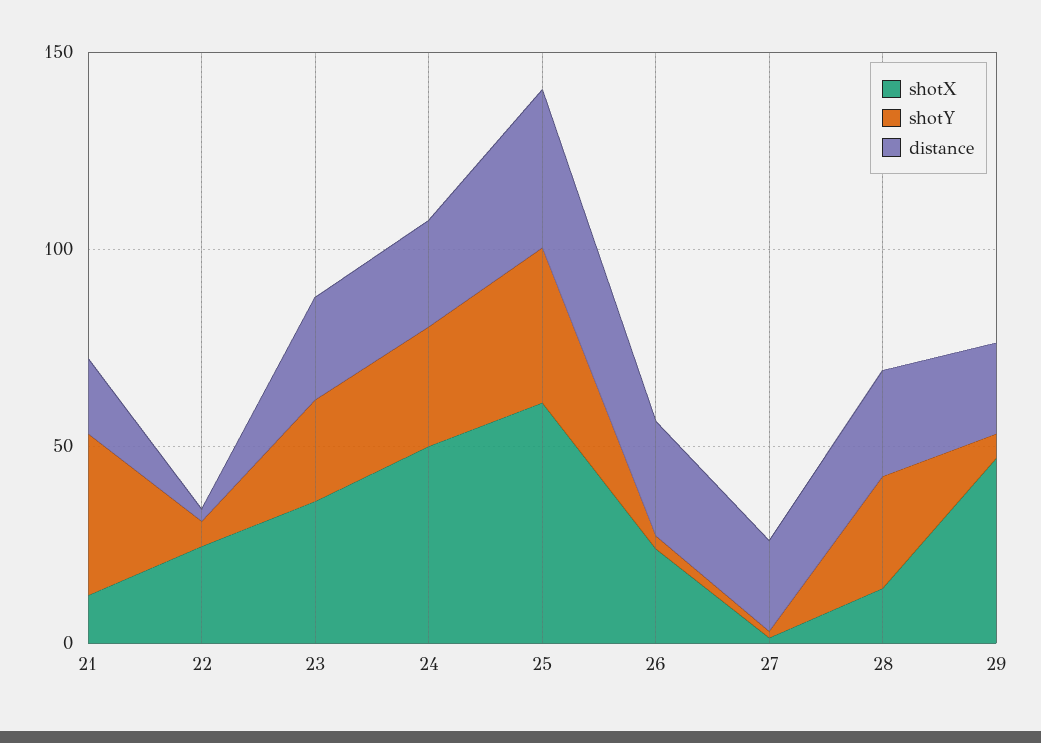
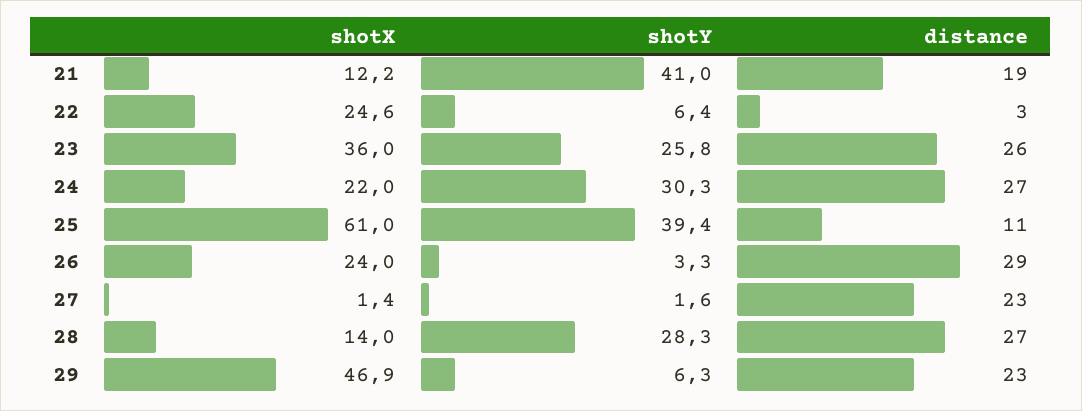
shotX, 24: 50 -> 22
distance, 25: 40 -> 11

